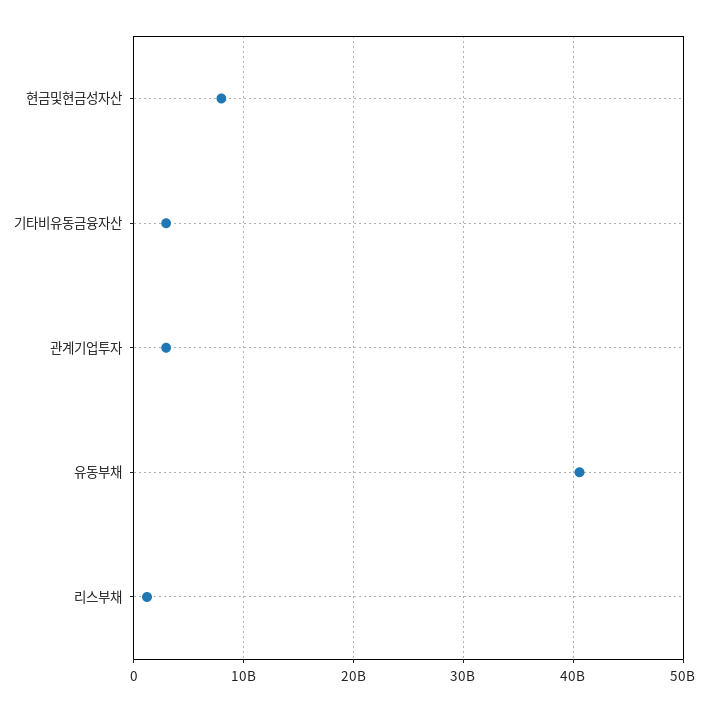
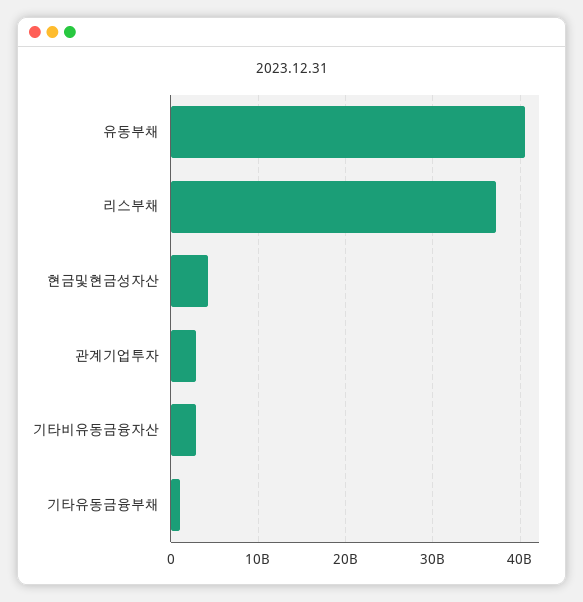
현금및현금성자산: 8000000000 -> 4000000000
리스부채: 1000000000 -> 37000000000
기타유동금융부채: none -> 1000000000

